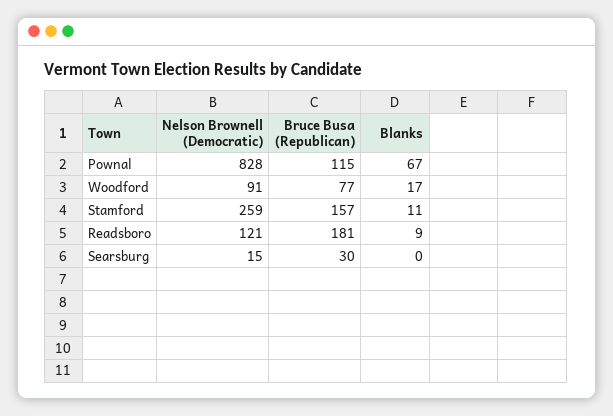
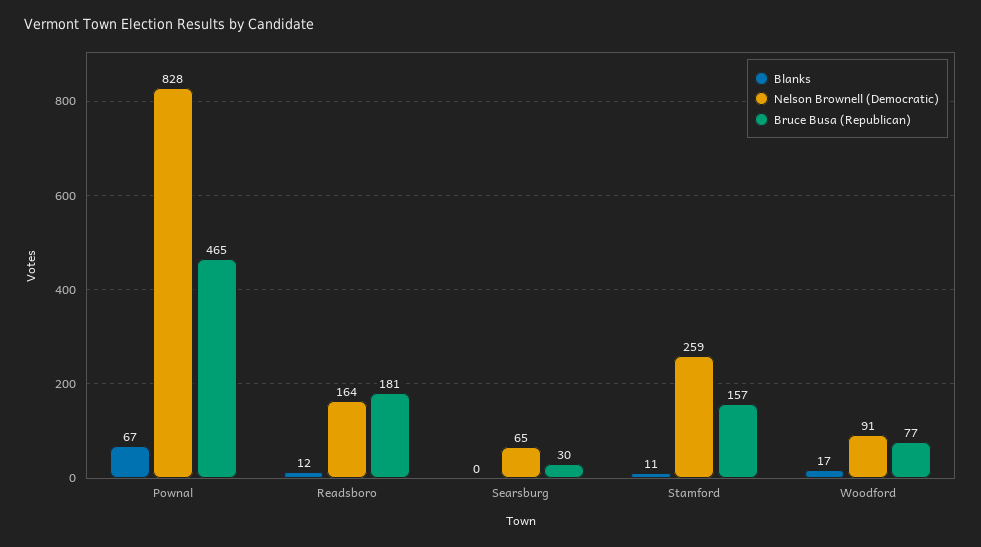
Bruce Busa (Republican), Pownal: 115 -> 465
Nelson Brownell (Democratic), Readsboro: 121 -> 164
Blanks, Readsboro: 9 -> 12
Nelson Brownell (Democratic), Searsburg: 15 -> 65

